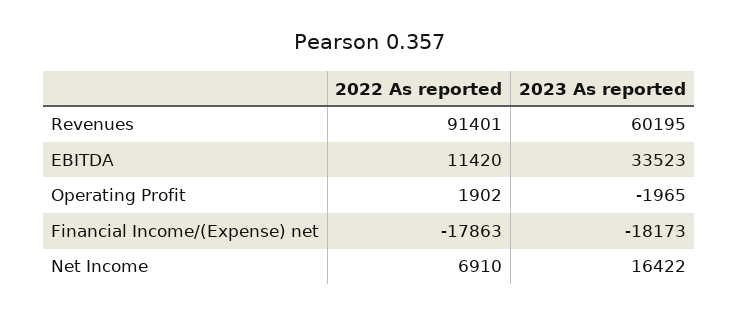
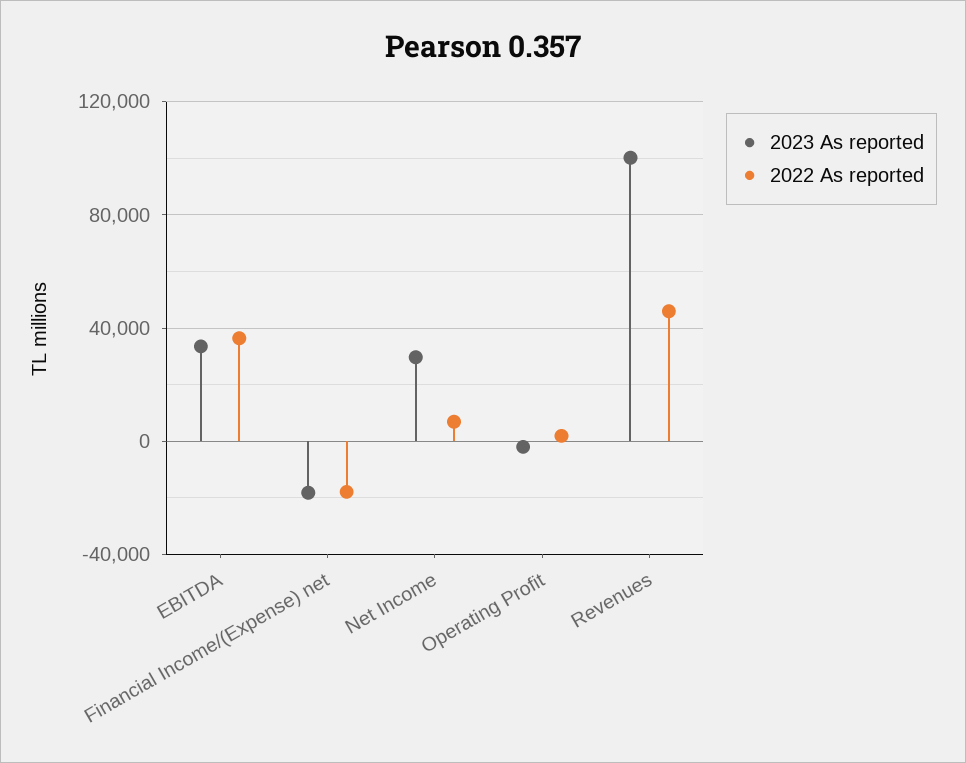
2022 As reported, Revenues: 91401 -> 45000
2023 As reported, Revenues: 60195 -> 100000
2022 As reported, EBITDA: 11420 -> 35000
2023 As reported, Net Income: 16422 -> 30000

